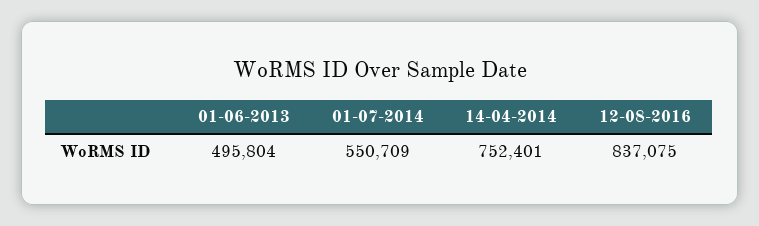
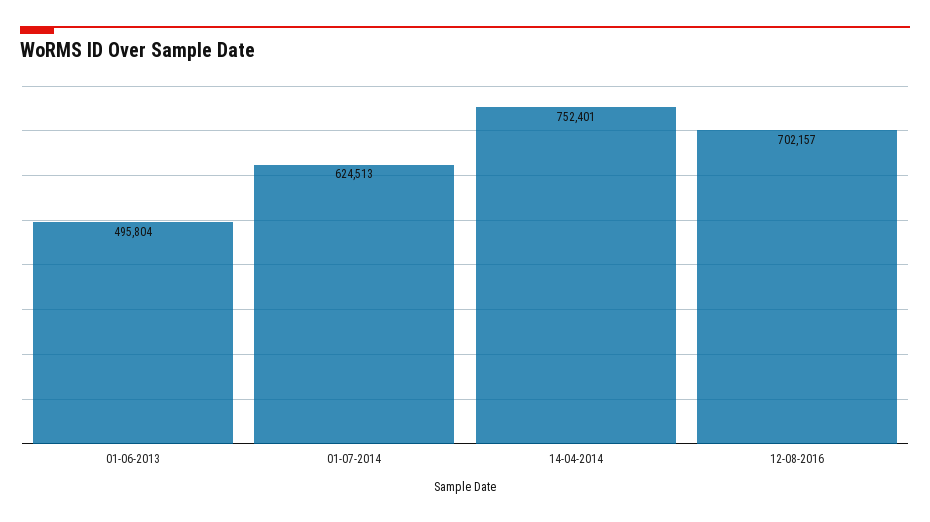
01-07-2014: 550709 -> 624513
12-08-2016: 837075 -> 702157

